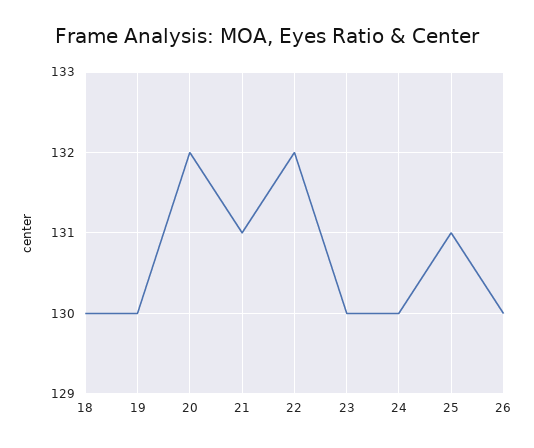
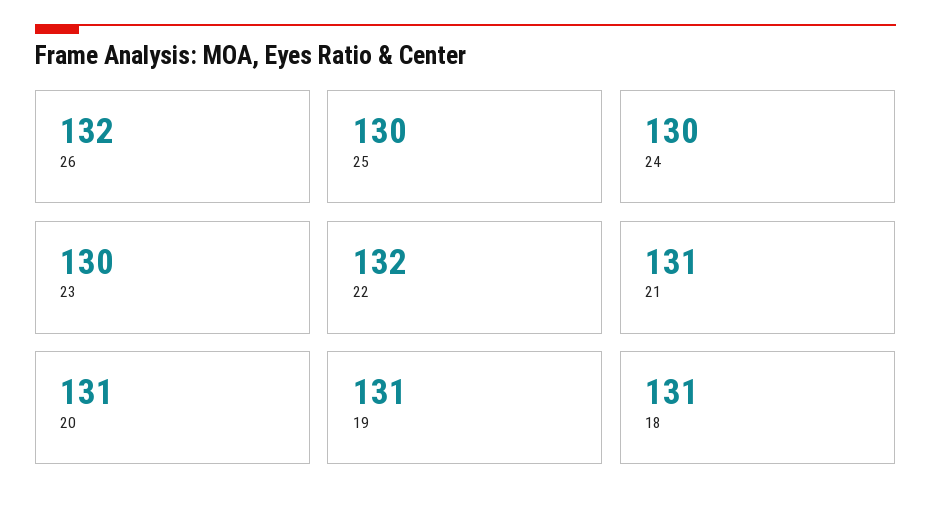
18: 130 -> 131
19: 130 -> 131
20: 132 -> 131
25: 131 -> 130
26: 130 -> 132

